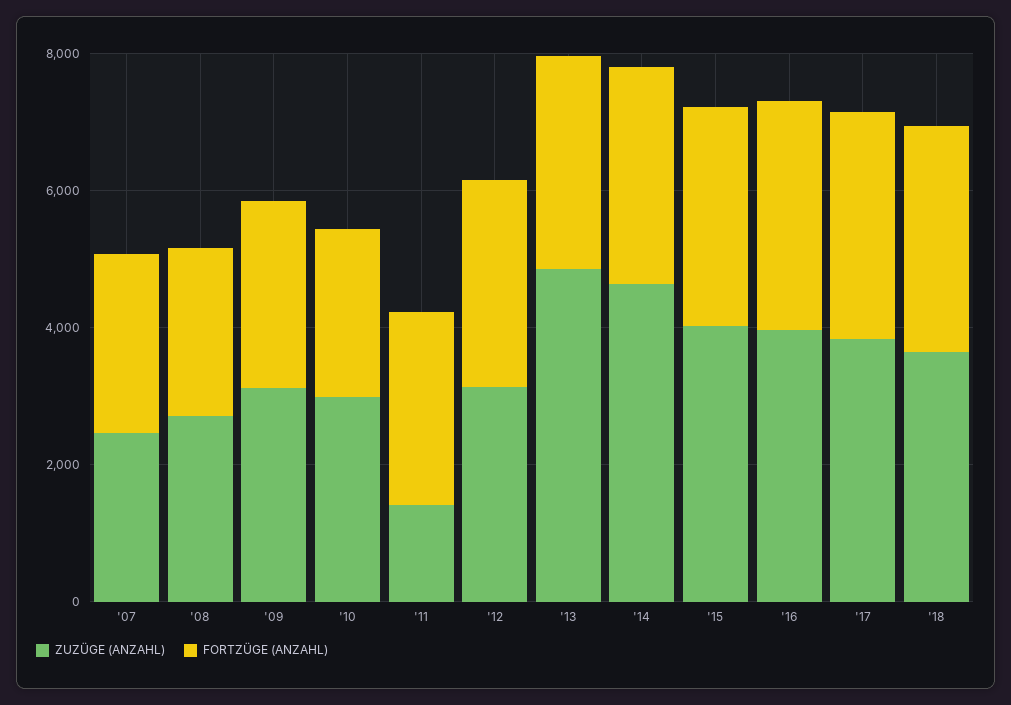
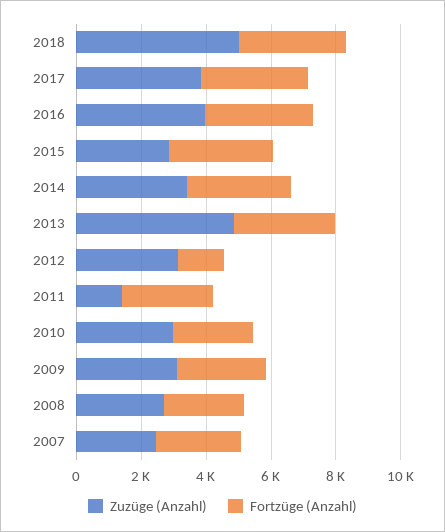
FORTZÜGE (ANZAHL), '12: 3000 -> 1500
ZUZÜGE (ANZAHL), '14: 4500 -> 3500
ZUZÜGE (ANZAHL), '15: 4000 -> 3000
ZUZÜGE (ANZAHL), '18: 3500 -> 5000

